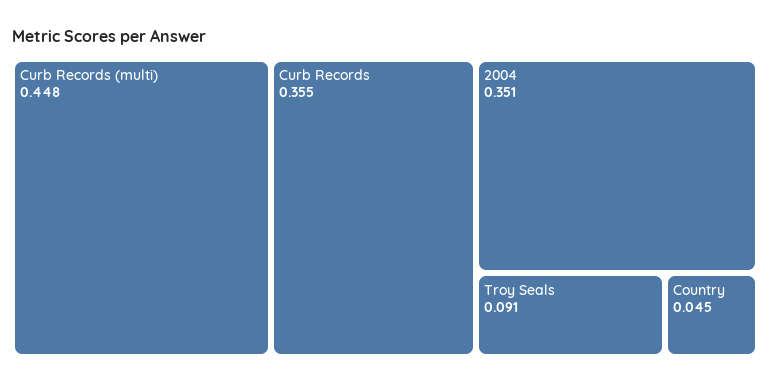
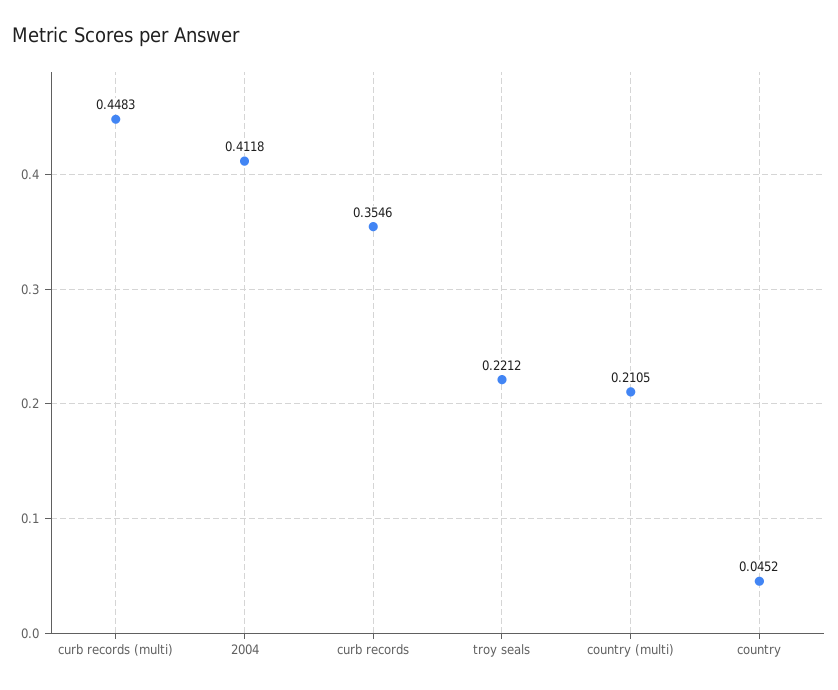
2004: 0.351 -> 0.4118
Troy Seals: 0.091 -> 0.2212
country (multi): none -> 0.2105

